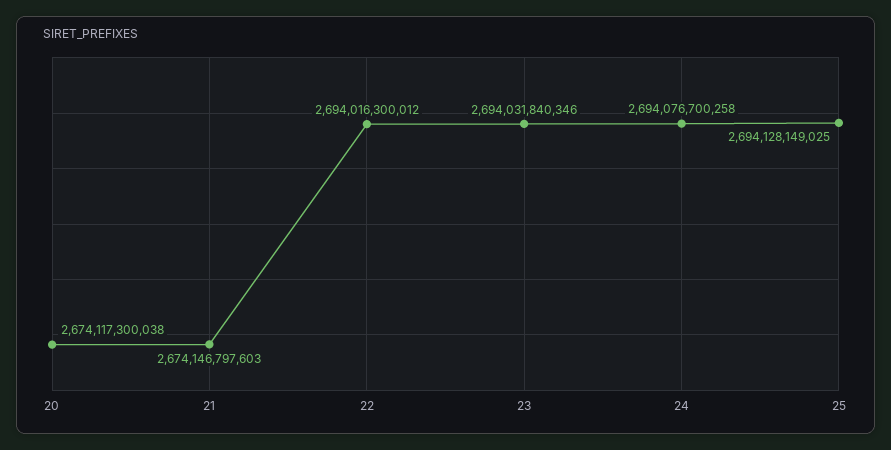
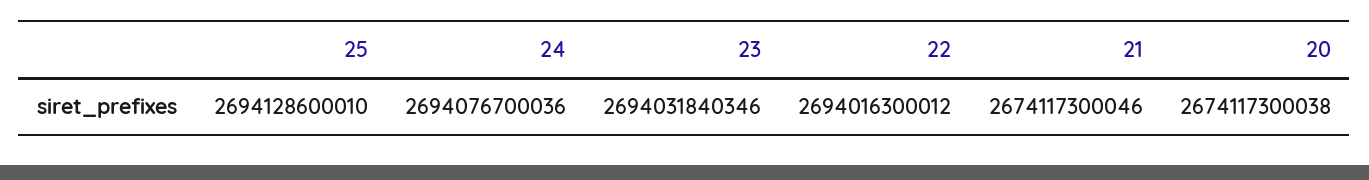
21: 2674146797603 -> 2674117300046
24: 2694076700258 -> 2694076700036
25: 2694128149025 -> 2694128600010

